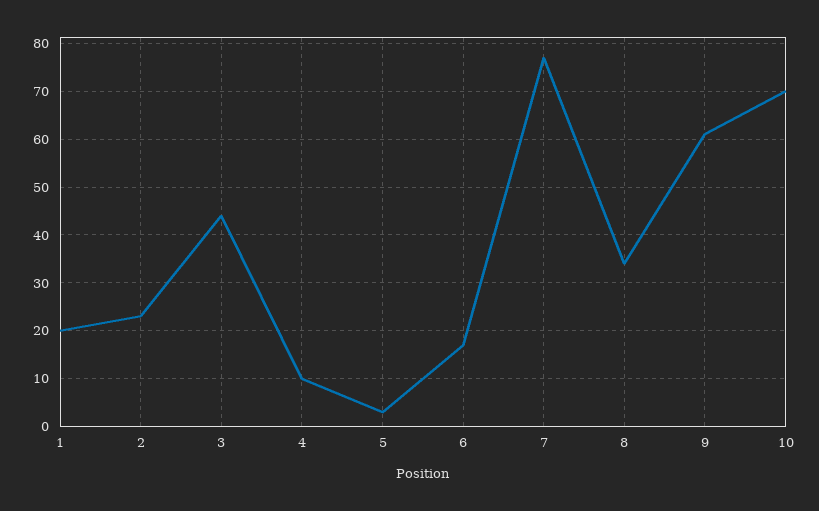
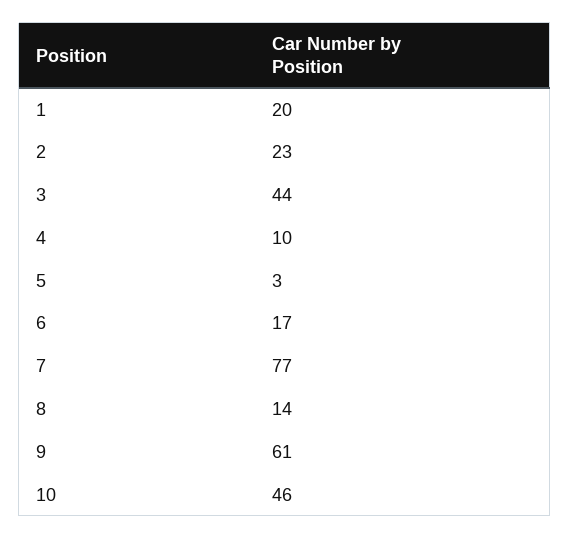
8: 35 -> 14
10: 70 -> 46

